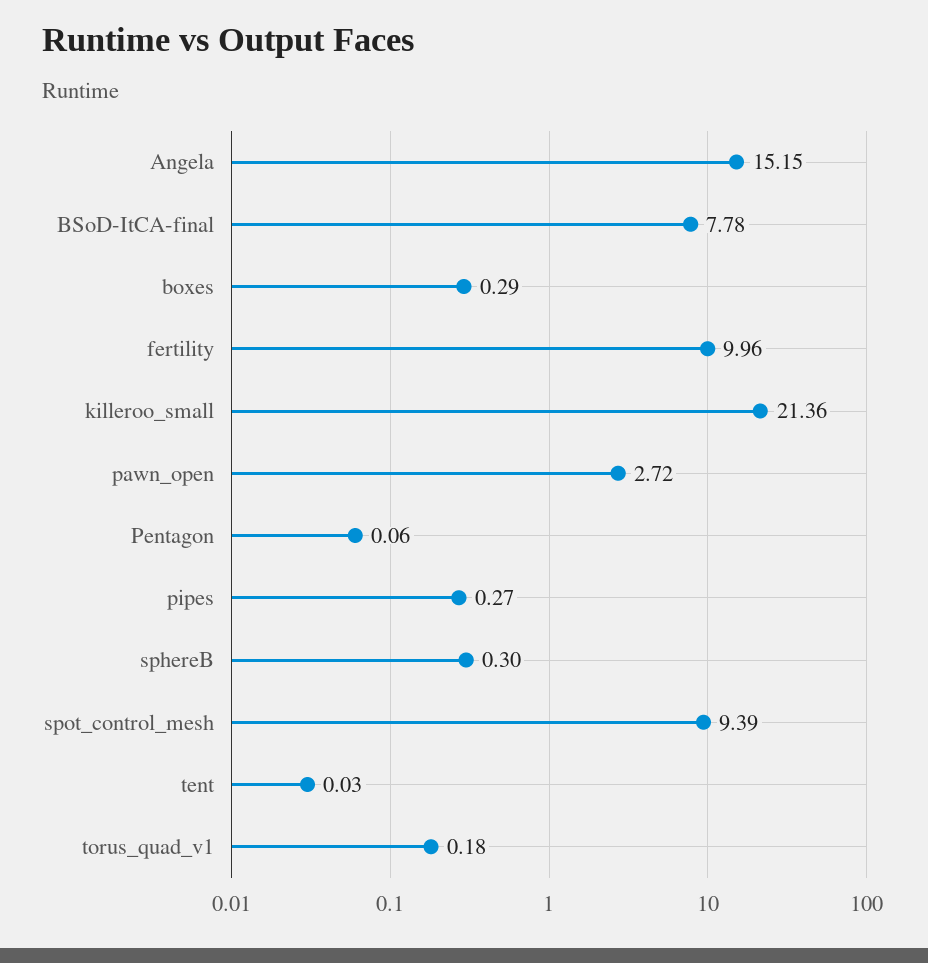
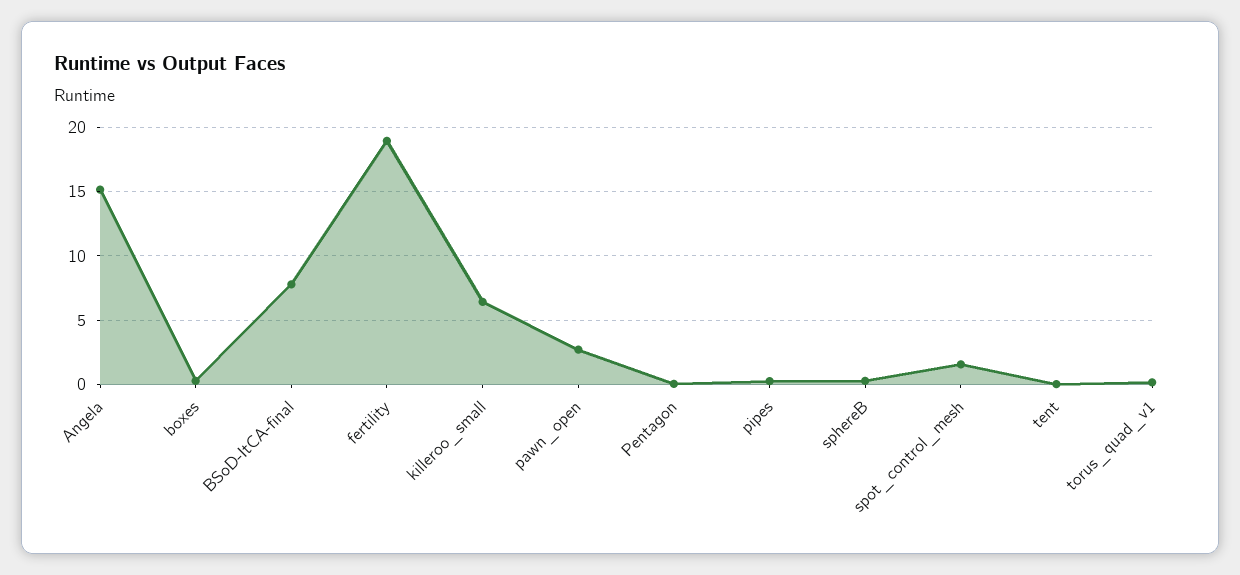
fertility: 9.96 -> 19
killeroo_small: 21.36 -> 6.5
spot_control_mesh: 9.39 -> 1.5

